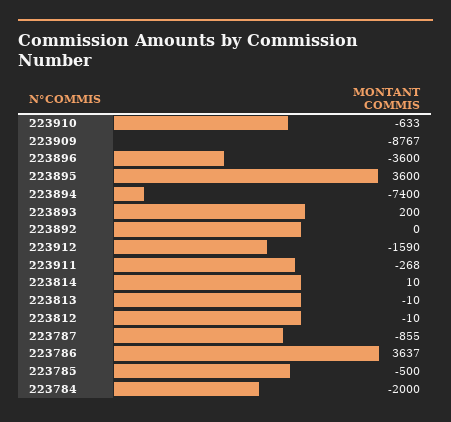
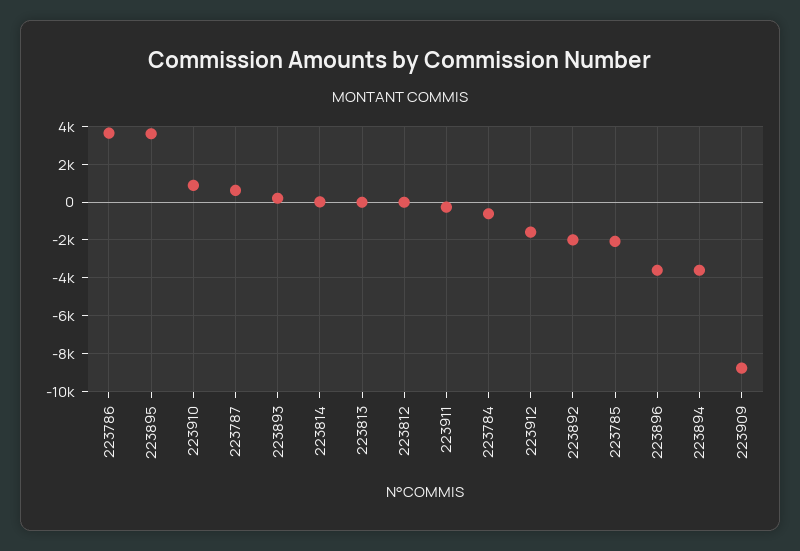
223910: -633 -> 1000
223894: -7400 -> -3500
223892: 0 -> -2000
223787: -855 -> 500
223785: -500 -> -2000
223784: -2000 -> -500

